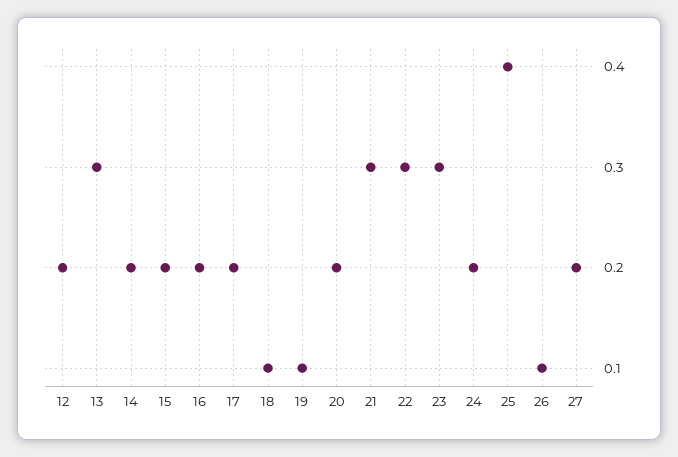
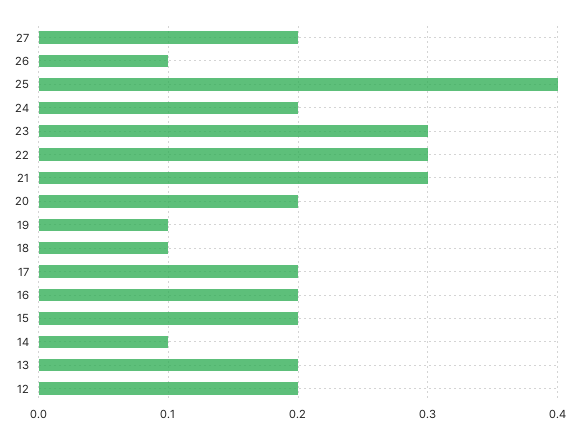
13: 0.3 -> 0.2
14: 0.2 -> 0.1

